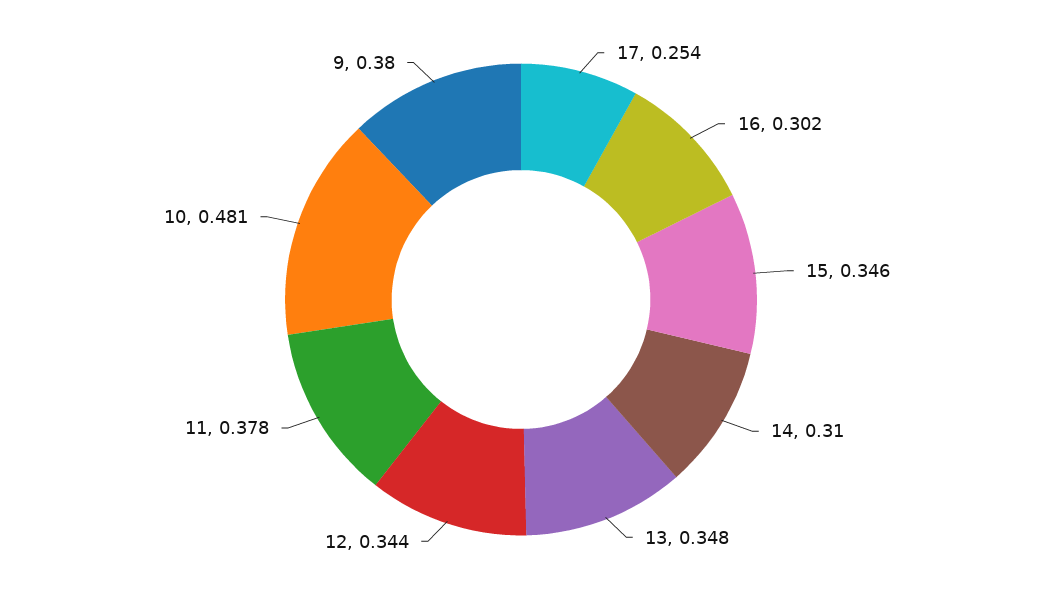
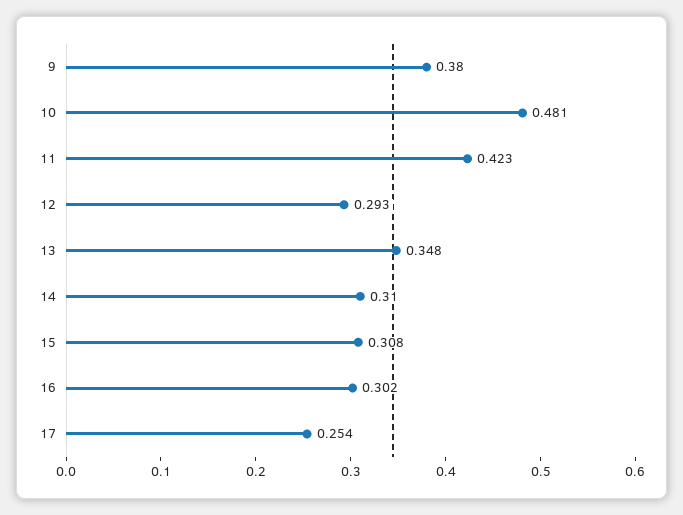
15: 0.346 -> 0.308
12: 0.344 -> 0.293
11: 0.378 -> 0.423

